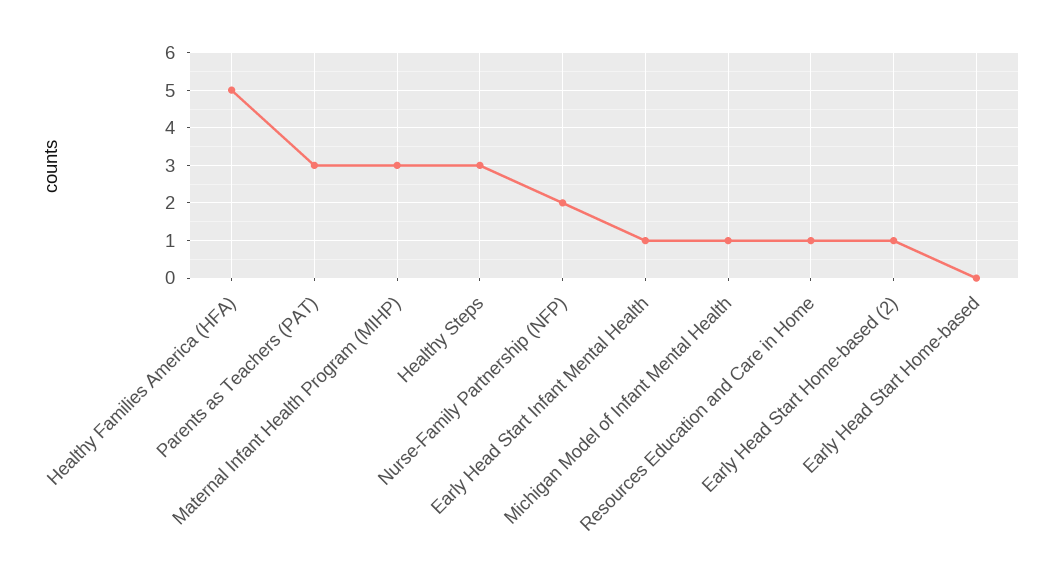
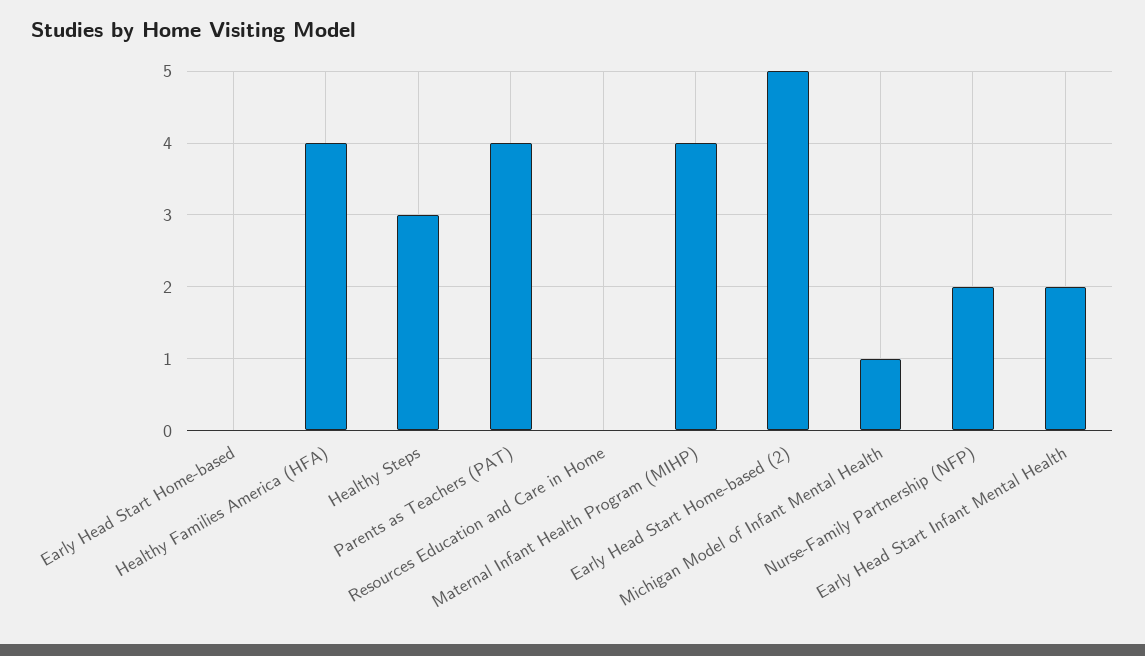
Healthy Families America (HFA): 5 -> 4
Parents as Teachers (PAT): 3 -> 4
Maternal Infant Health Program (MIHP): 3 -> 4
Early Head Start Infant Mental Health: 1 -> 2
Resources Education and Care in Home: 1 -> 0
Early Head Start Home-based (2): 1 -> 5

